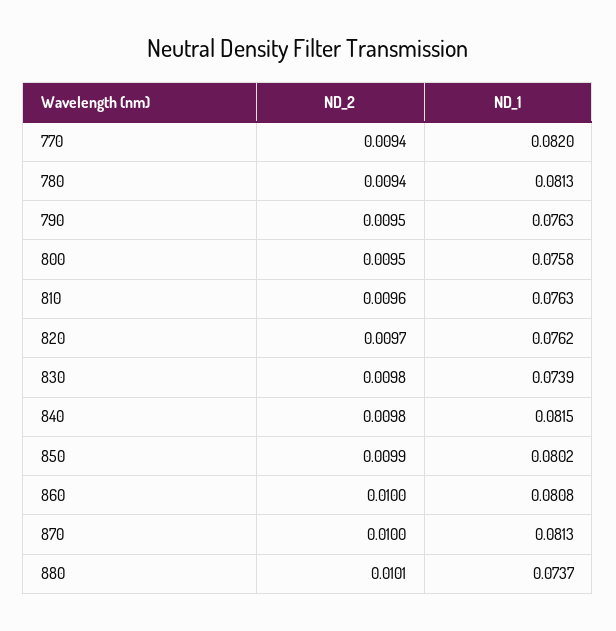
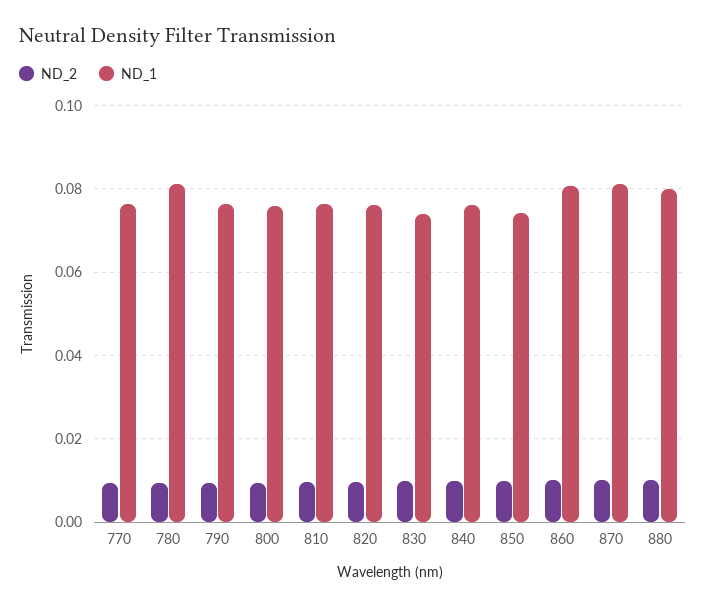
ND_1, 770: 0.082 -> 0.076
ND_1, 840: 0.0815 -> 0.076
ND_1, 850: 0.0802 -> 0.074
ND_1, 880: 0.0737 -> 0.08

